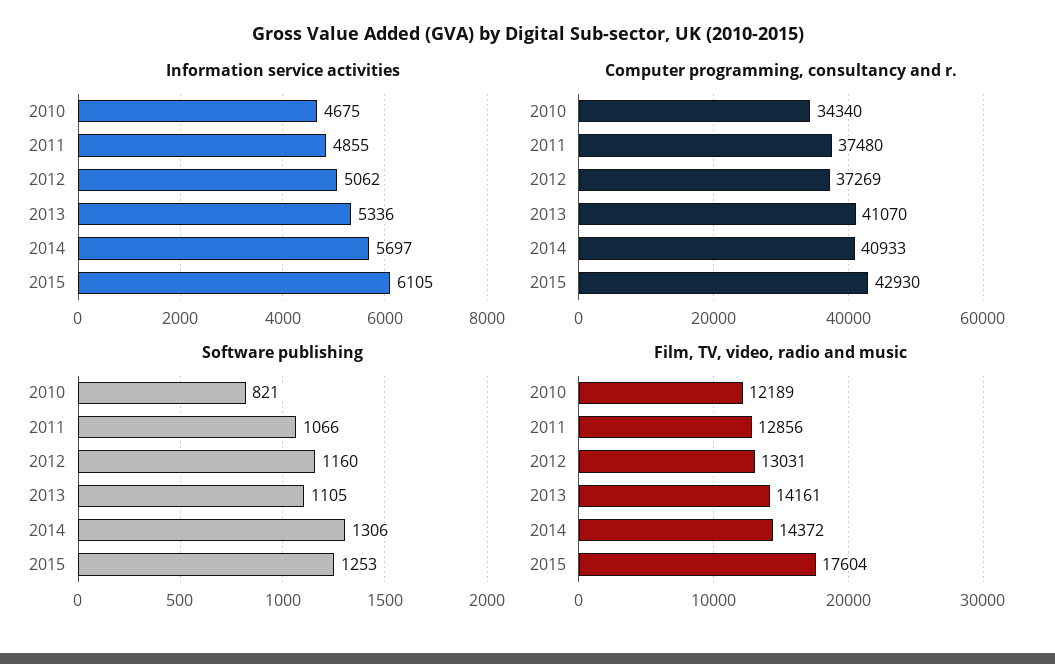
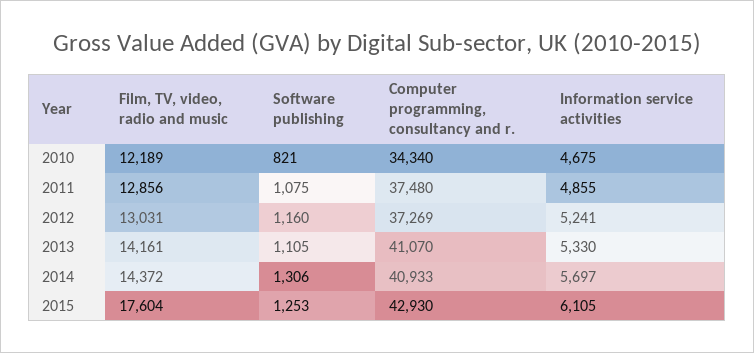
Information service activities, 2012: 5062 -> 5241
Information service activities, 2013: 5336 -> 5330
Software publishing, 2011: 1066 -> 1075

